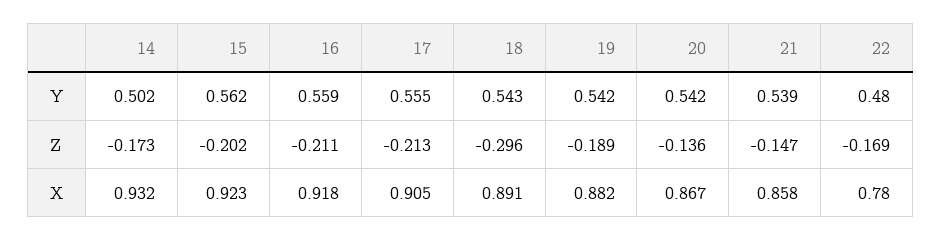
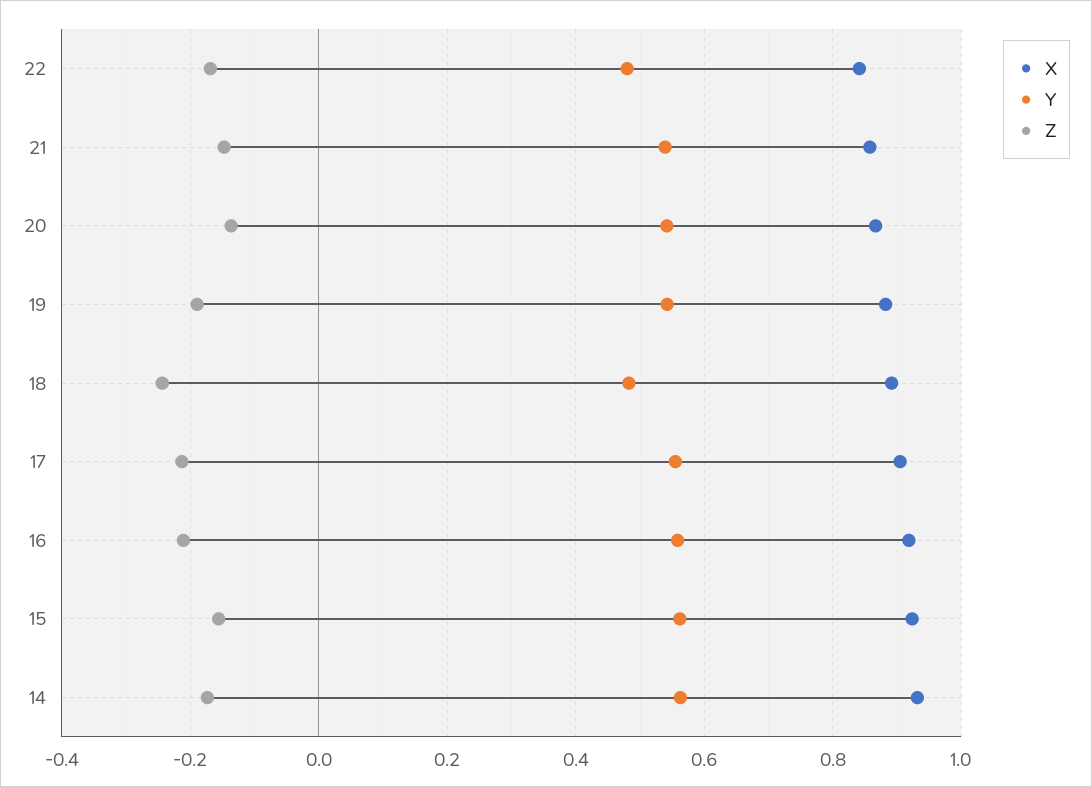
Y, 14: 0.502 -> 0.56
Y, 18: 0.543 -> 0.48
Z, 15: -0.202 -> -0.16
Z, 18: -0.296 -> -0.24
X, 22: 0.78 -> 0.84

